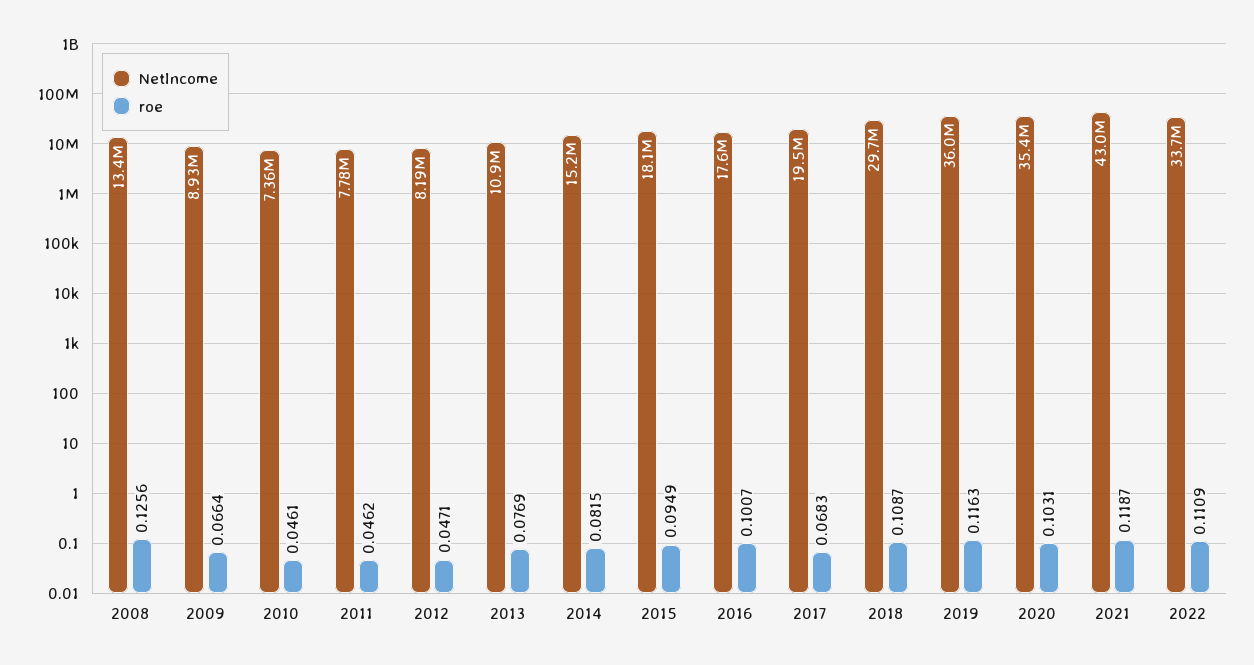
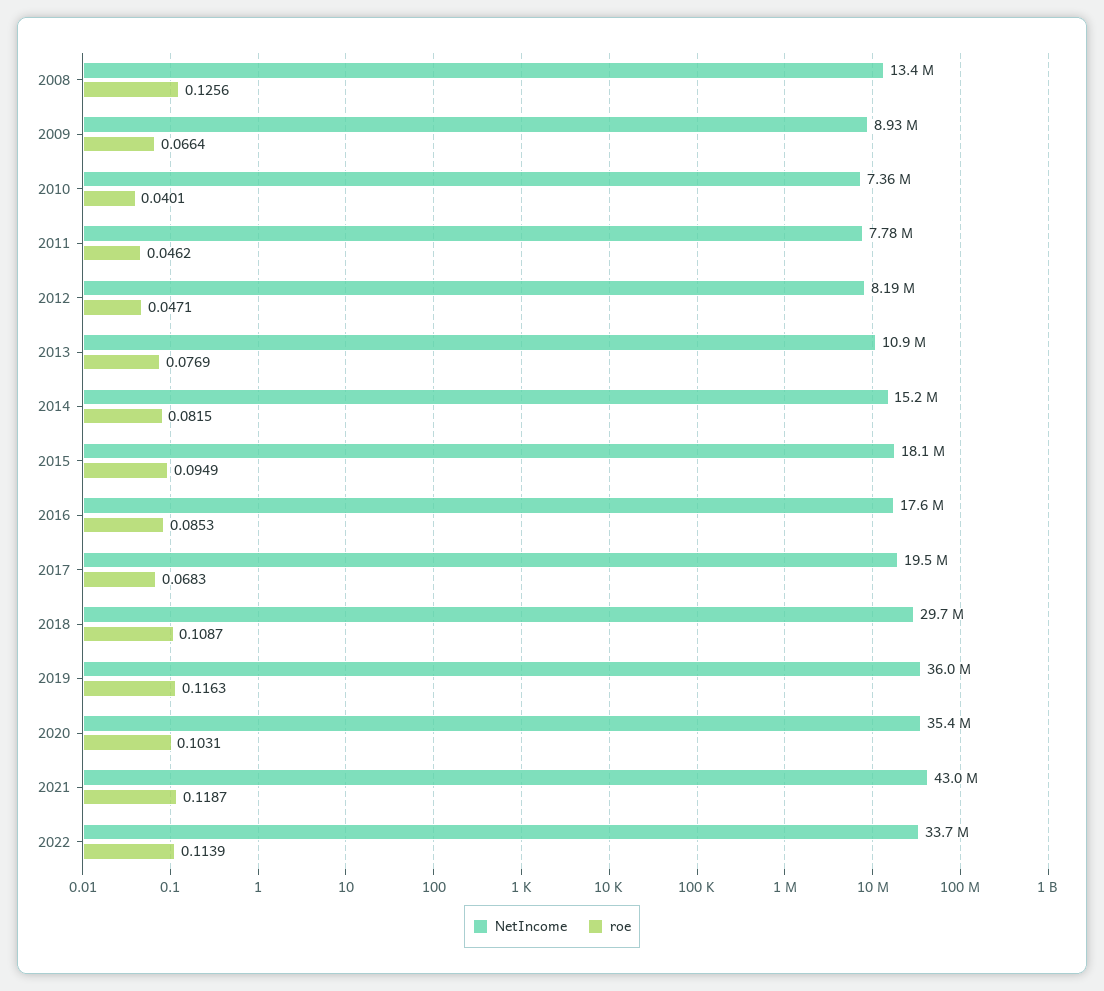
roe, 2010: 0.0461 -> 0.0401
roe, 2016: 0.1007 -> 0.0853
roe, 2022: 0.1109 -> 0.1139

